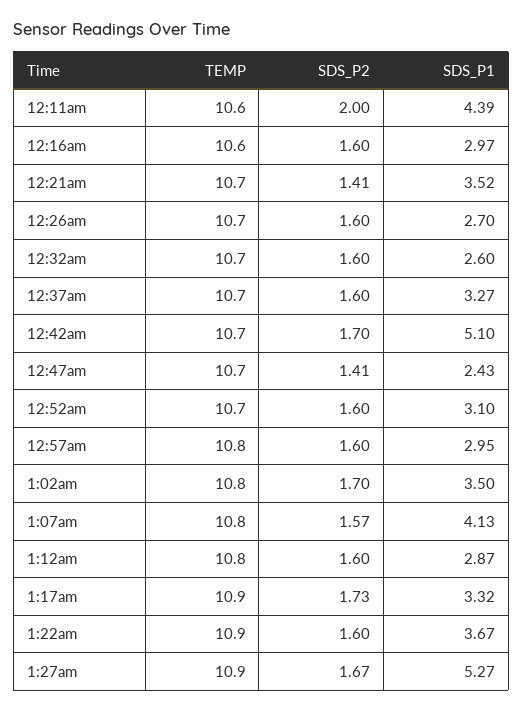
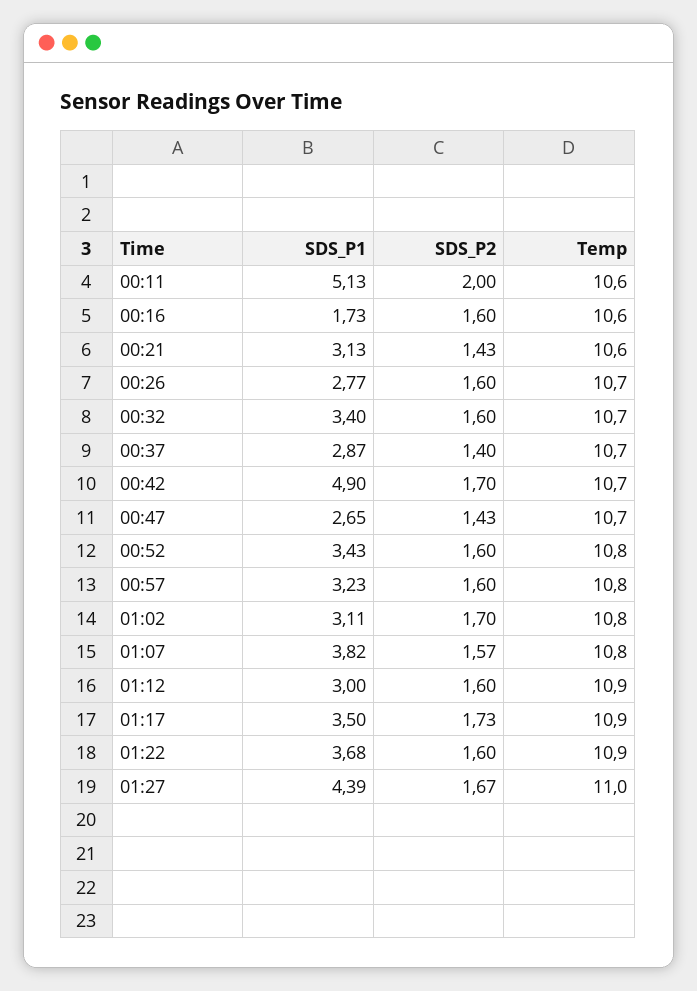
SDS_P1, 12:11am: 4.39 -> 5.13
SDS_P1, 12:16am: 2.97 -> 1.73
TEMP, 12:21am: 10.7 -> 10.6
SDS_P2, 12:21am: 1.41 -> 1.43
SDS_P1, 12:21am: 3.52 -> 3.13
SDS_P1, 12:26am: 2.7 -> 2.77
SDS_P1, 12:32am: 2.6 -> 3.4
SDS_P2, 12:37am: 1.6 -> 1.4
SDS_P1, 12:37am: 3.27 -> 2.87
SDS_P1, 12:42am: 5.1 -> 4.9
SDS_P2, 12:47am: 1.41 -> 1.43
SDS_P1, 12:47am: 2.43 -> 2.65
TEMP, 12:52am: 10.7 -> 10.8
SDS_P1, 12:52am: 3.1 -> 3.43
SDS_P1, 12:57am: 2.95 -> 3.23
SDS_P1, 1:02am: 3.5 -> 3.11
SDS_P1, 1:07am: 4.13 -> 3.82
TEMP, 1:12am: 10.8 -> 10.9
SDS_P1, 1:12am: 2.87 -> 3
SDS_P1, 1:17am: 3.32 -> 3.5
SDS_P1, 1:22am: 3.67 -> 3.68
TEMP, 1:27am: 10.9 -> 11
SDS_P1, 1:27am: 5.27 -> 4.39

